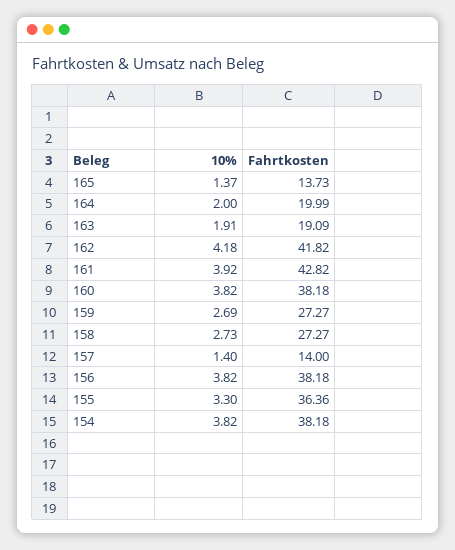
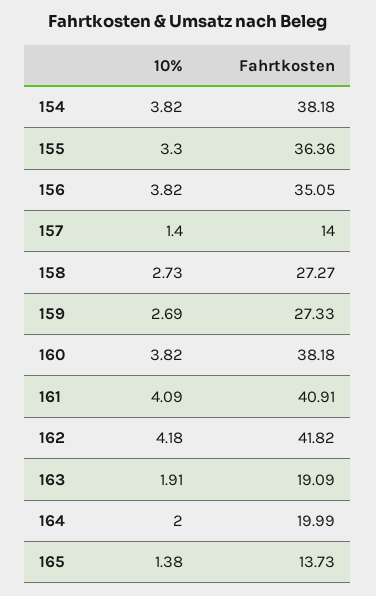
10%, 165: 1.37 -> 1.38
10%, 161: 3.92 -> 4.09
Fahrtkosten, 161: 42.82 -> 40.91
Fahrtkosten, 159: 27.27 -> 27.33
Fahrtkosten, 156: 38.18 -> 35.05

